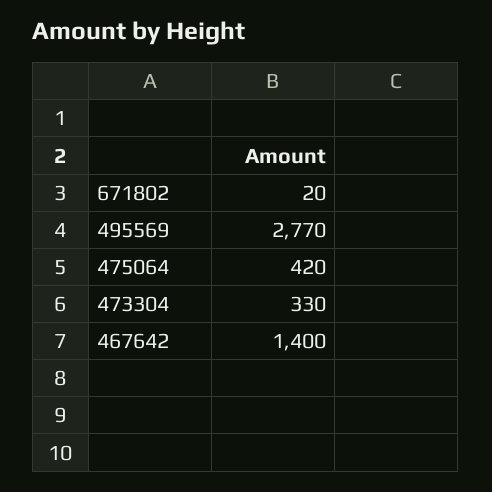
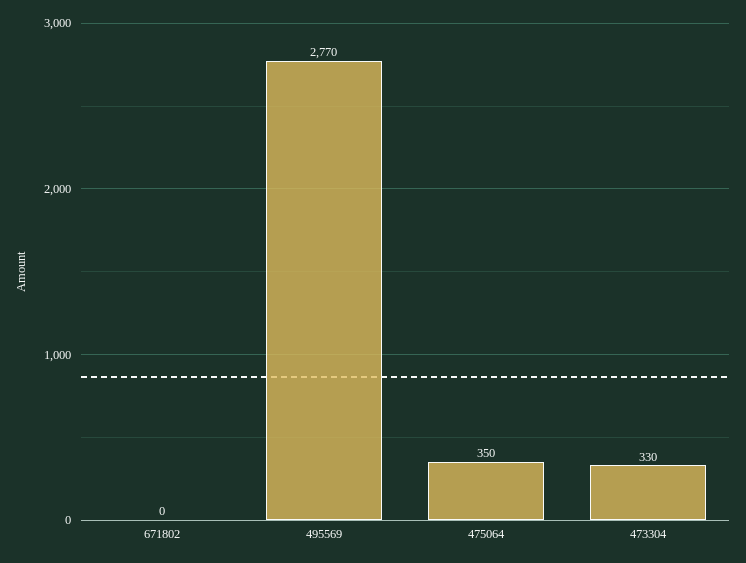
671802: 20 -> 0
475064: 420 -> 350
467642: 1400 -> none

